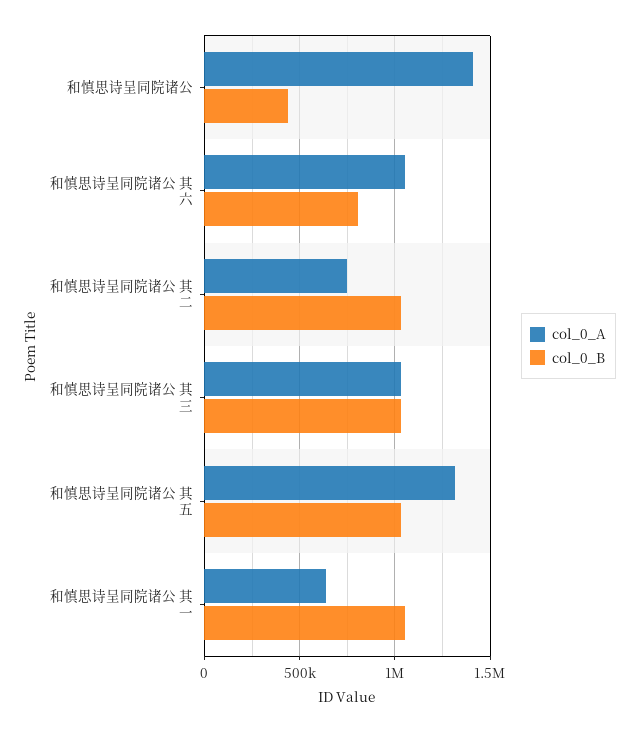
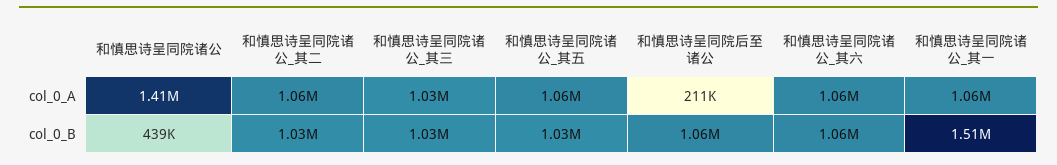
col_0_B, 和慎思诗呈同院诸公 其六: 800000 -> 1060000
col_0_A, 和慎思诗呈同院诸公 其二: 750000 -> 1060000
col_0_A, 和慎思诗呈同院诸公 其五: 1300000 -> 1060000
col_0_A, 和慎思诗呈同院诸公 其一: 650000 -> 1060000
col_0_B, 和慎思诗呈同院诸公 其一: 1050000 -> 1510000
col_0_A, 和慎思诗呈同院后至诸公: none -> 211000
col_0_B, 和慎思诗呈同院后至诸公: none -> 1060000

